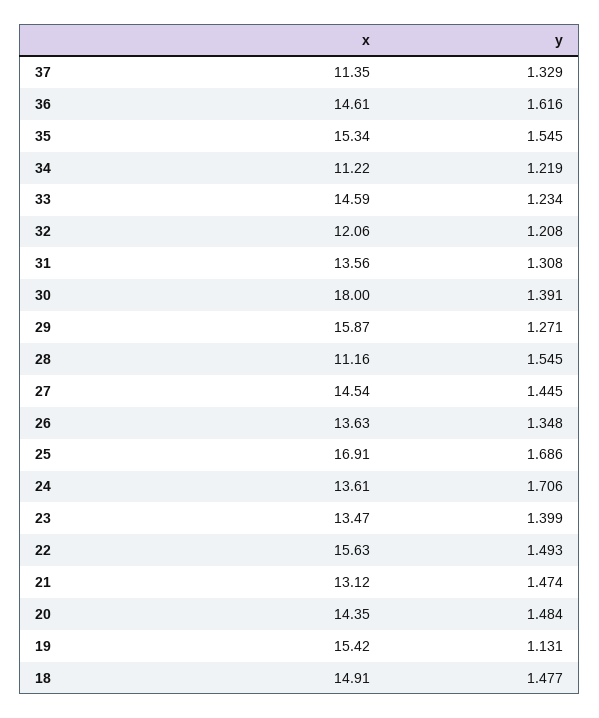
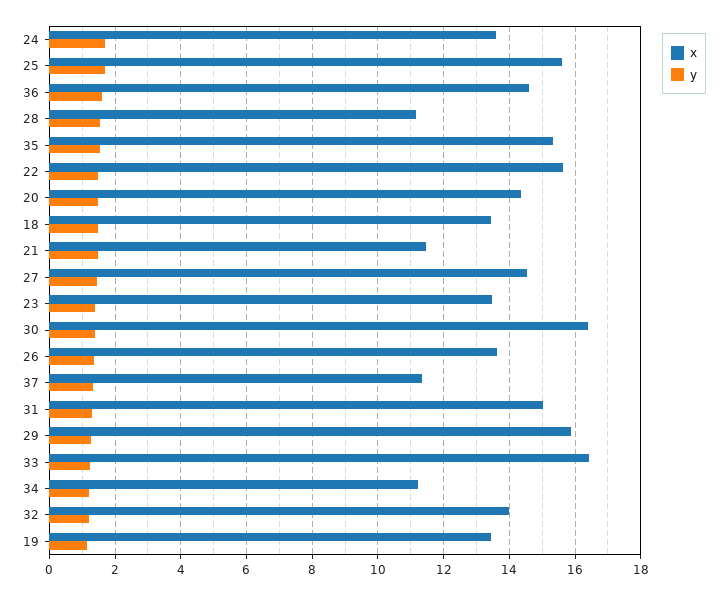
x, 33: 14.59 -> 16.4
x, 32: 12.06 -> 14
x, 31: 13.56 -> 15
x, 30: 18 -> 16.4
x, 25: 16.91 -> 15.6
x, 21: 13.12 -> 11.4
x, 19: 15.42 -> 13.4
x, 18: 14.91 -> 13.4

